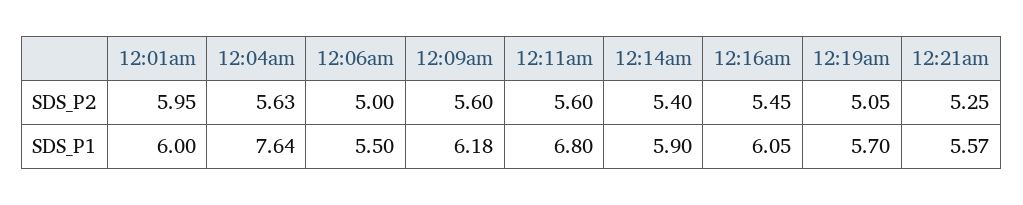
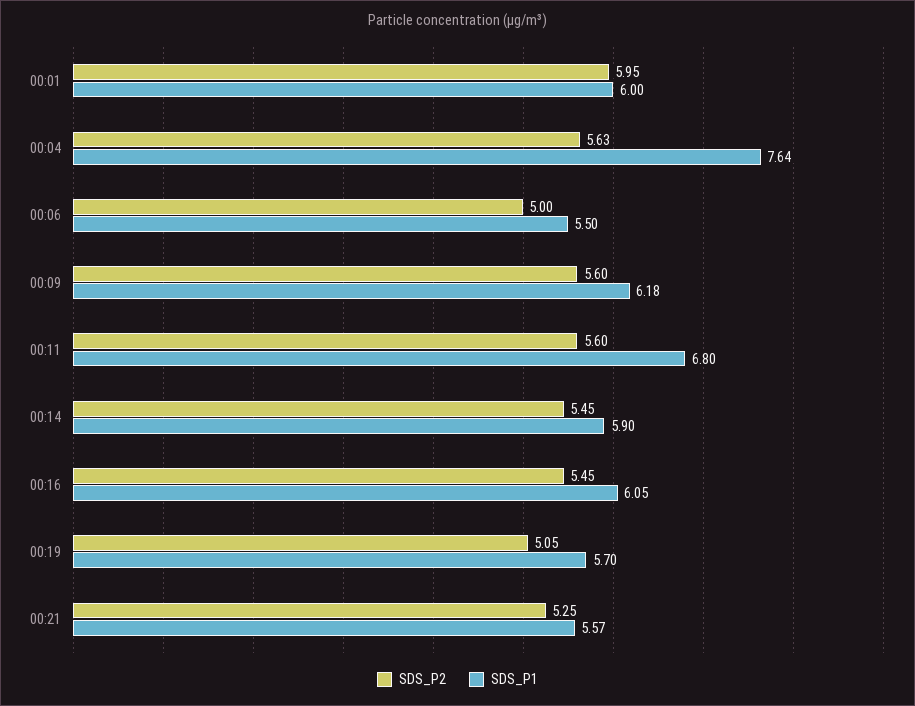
SDS_P2, 12:14am: 5.4 -> 5.45

